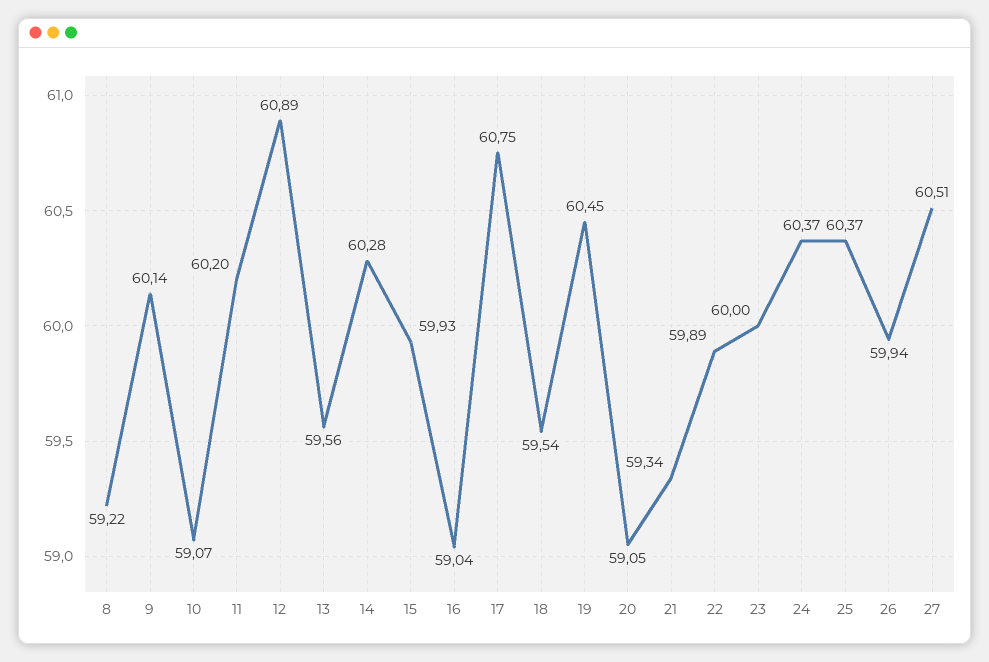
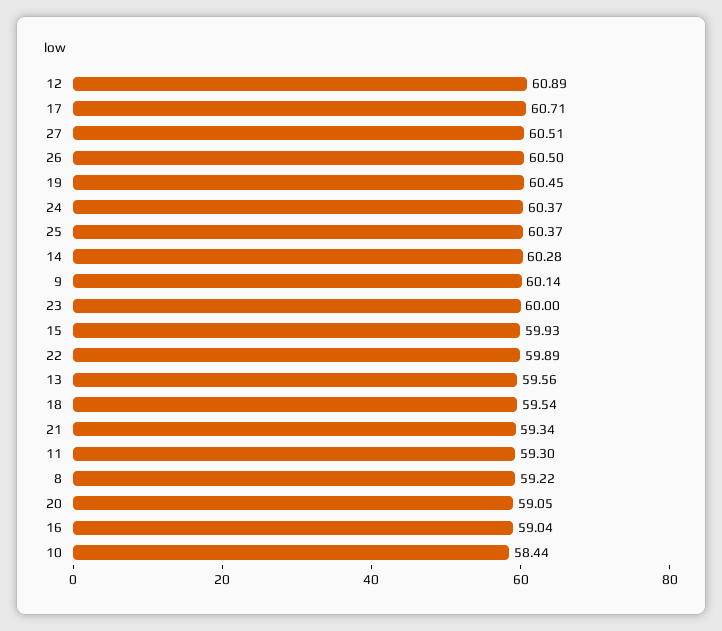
10: 59.07 -> 58.44
11: 60.2 -> 59.3
17: 60.75 -> 60.71
26: 59.94 -> 60.5

